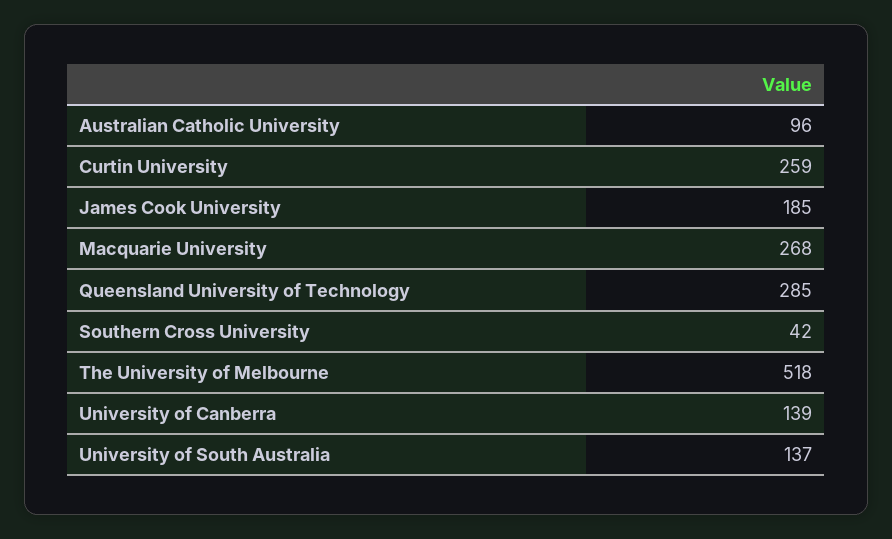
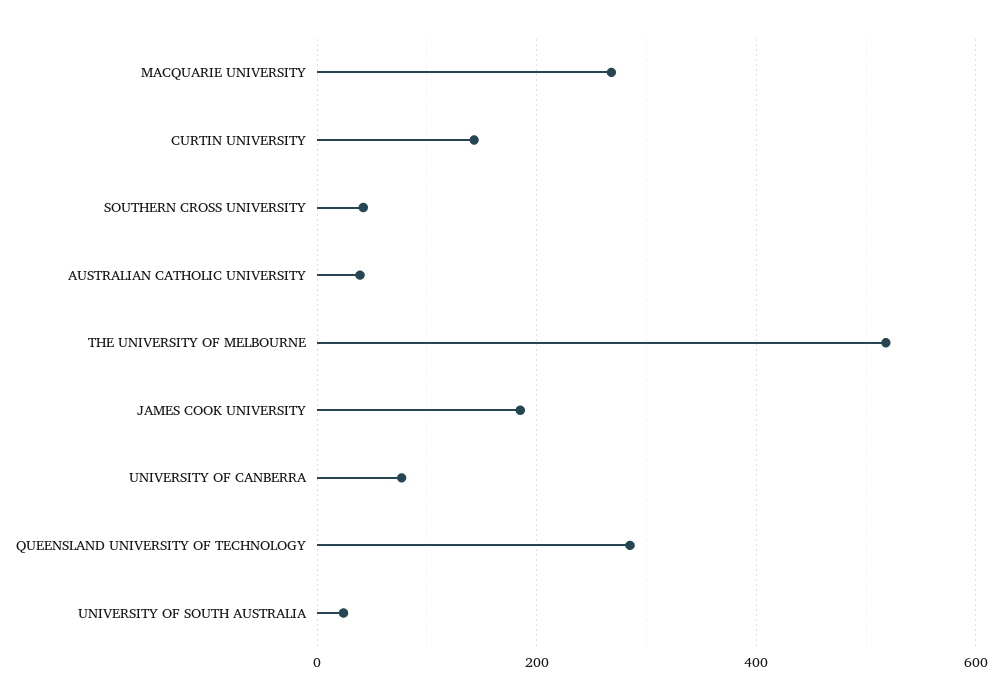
Australian Catholic University: 96 -> 40
Curtin University: 259 -> 140
University of Canberra: 139 -> 80
University of South Australia: 137 -> 20

